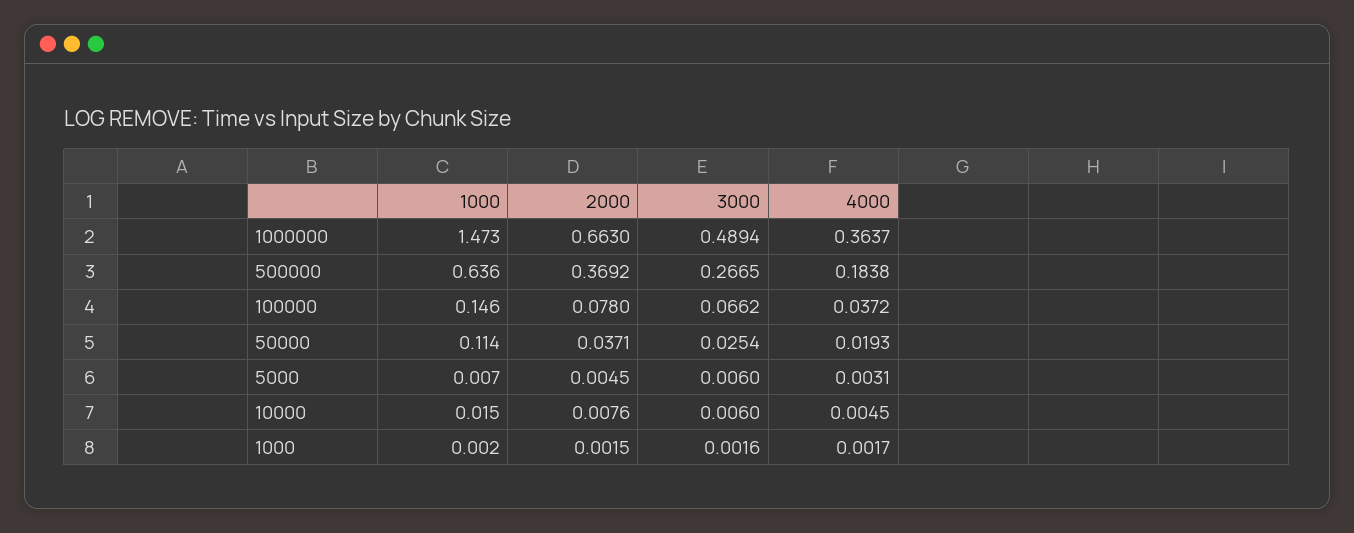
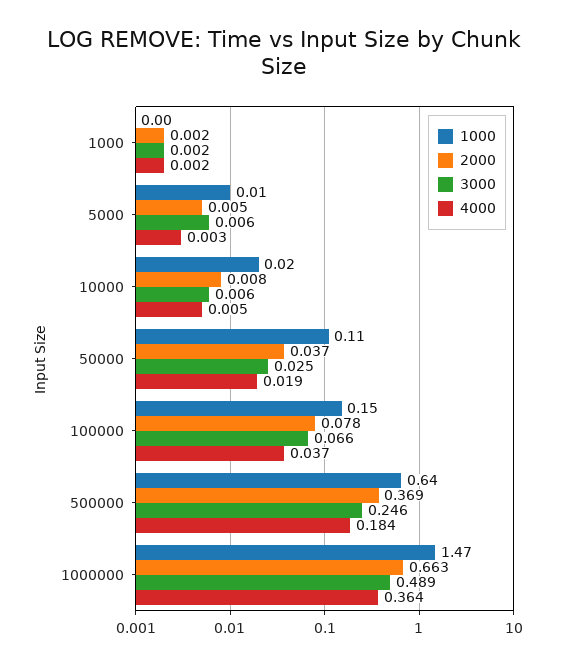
3000, 500000: 0.2665 -> 0.246

